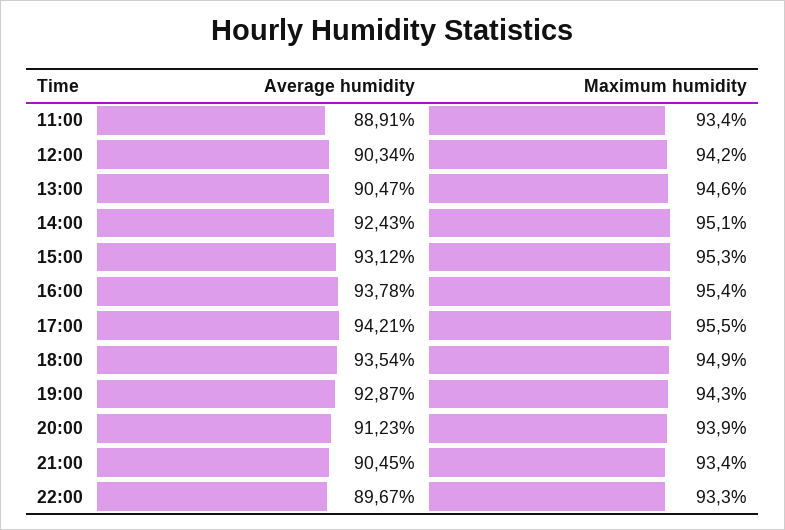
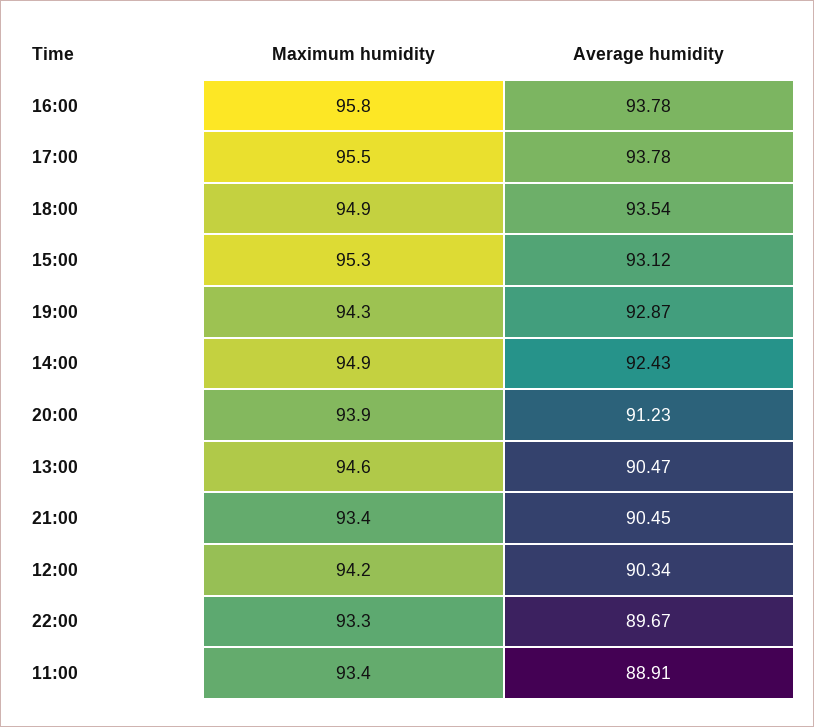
Maximum humidity, 14:00: 95.1 -> 94.9
Maximum humidity, 16:00: 95.4 -> 95.8
Average humidity, 17:00: 94.21 -> 93.78

